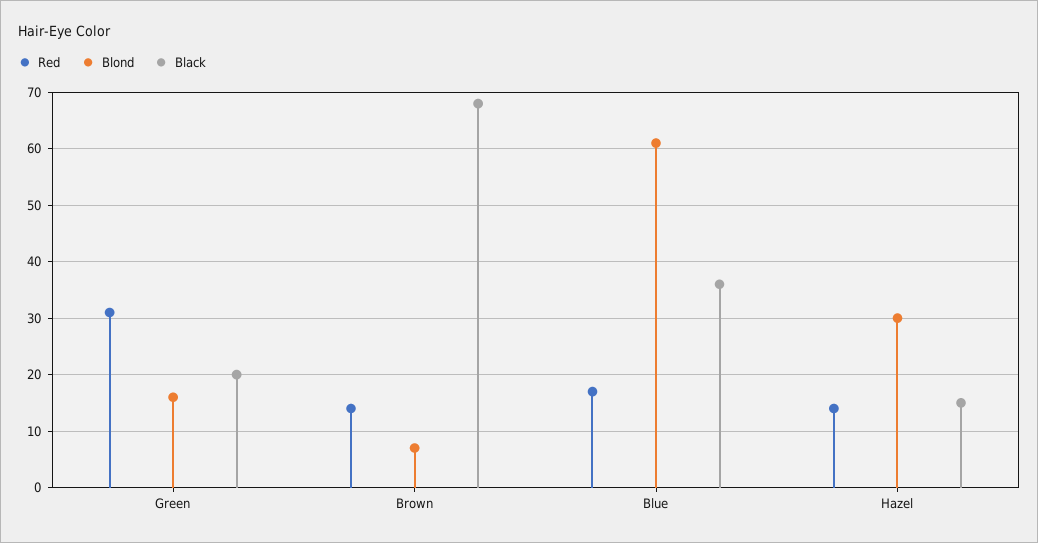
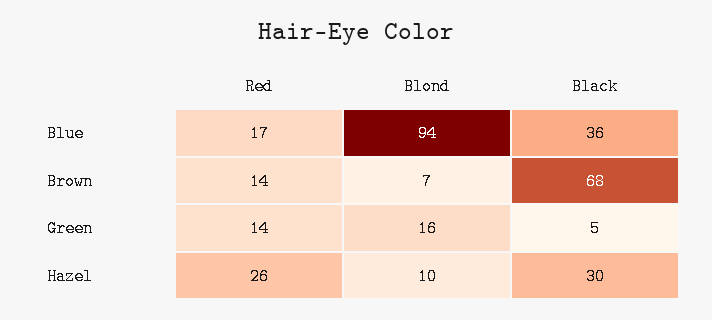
Red, Green: 30 -> 14
Black, Green: 20 -> 5
Blond, Blue: 60 -> 94
Red, Hazel: 15 -> 26
Blond, Hazel: 30 -> 10
Black, Hazel: 15 -> 30

